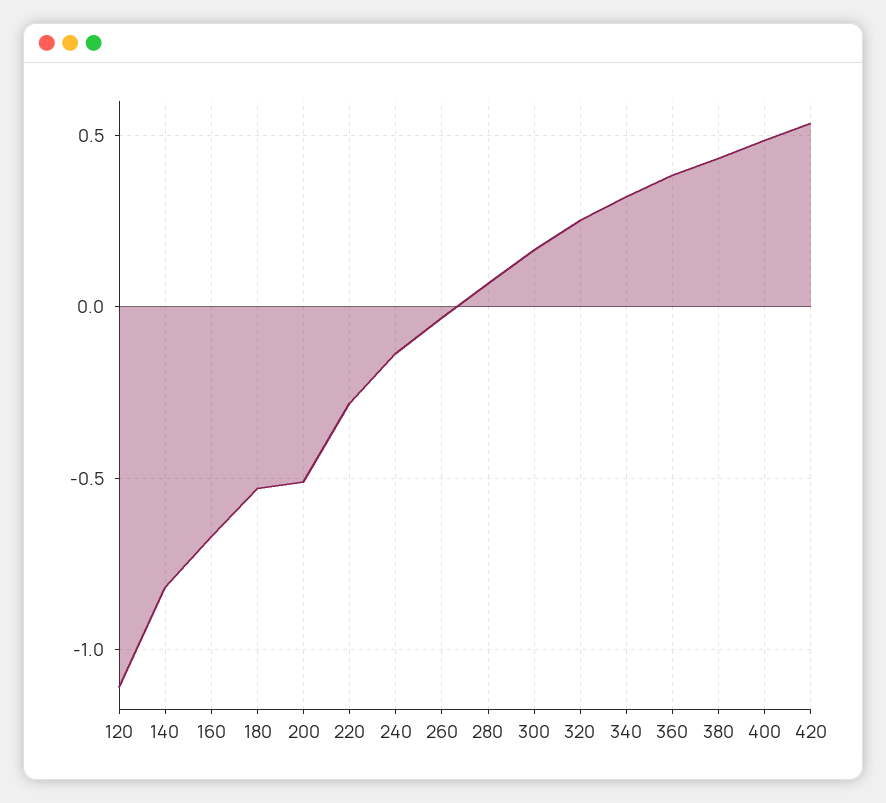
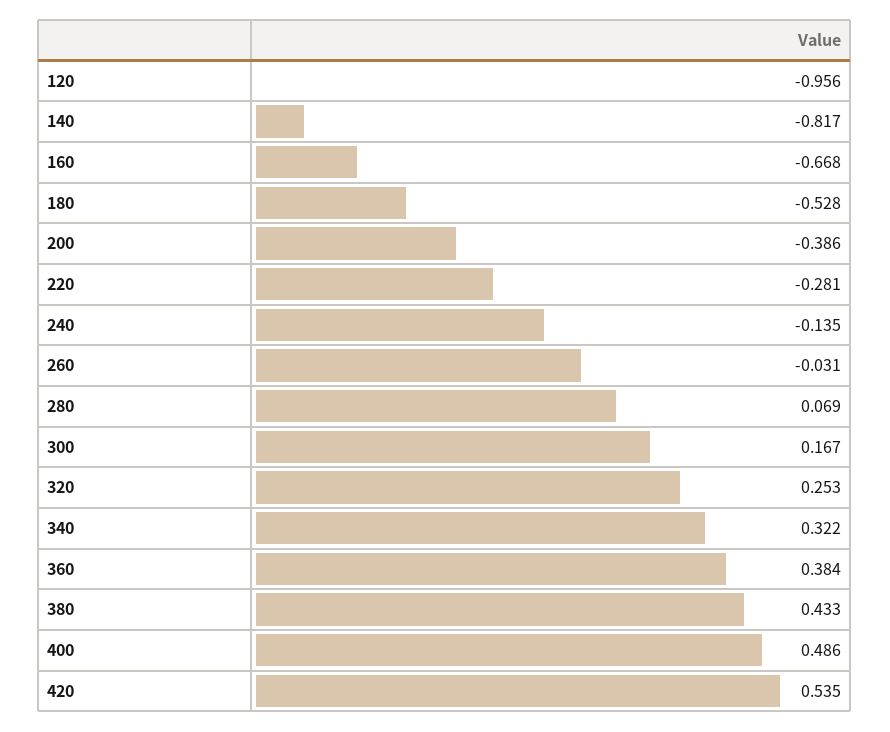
120: -1.1 -> -0.956
200: -0.5 -> -0.386

